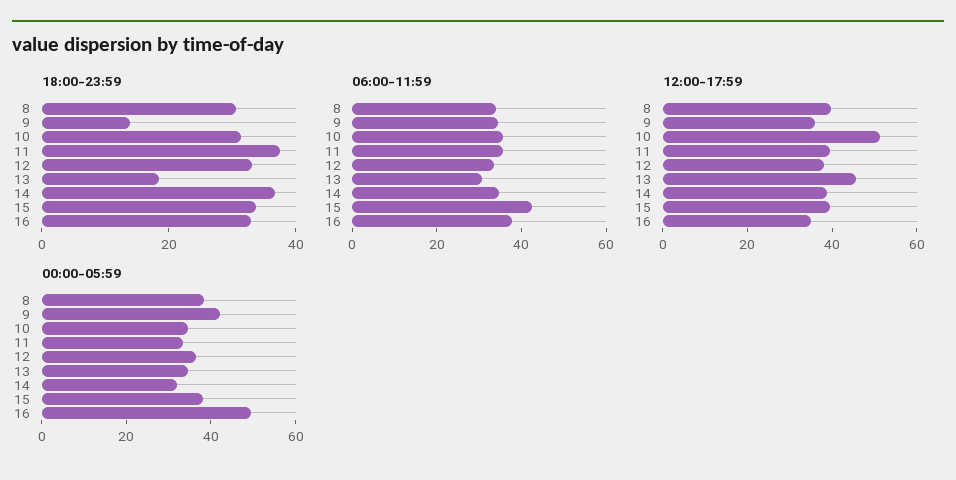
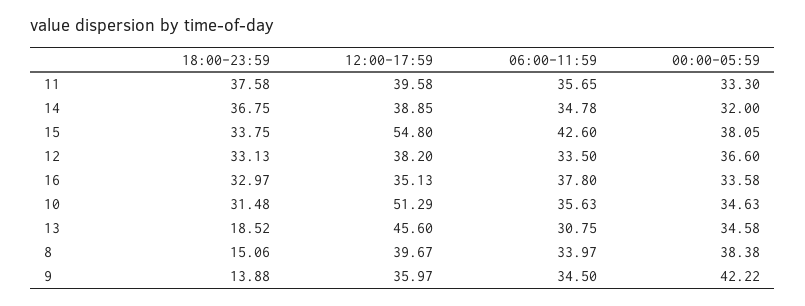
18:00-23:59, 8: 30 -> 15.06
12:00-17:59, 15: 40 -> 54.8
00:00-05:59, 16: 50 -> 33.58

